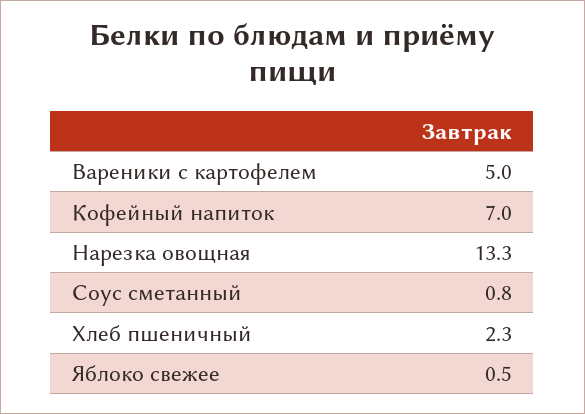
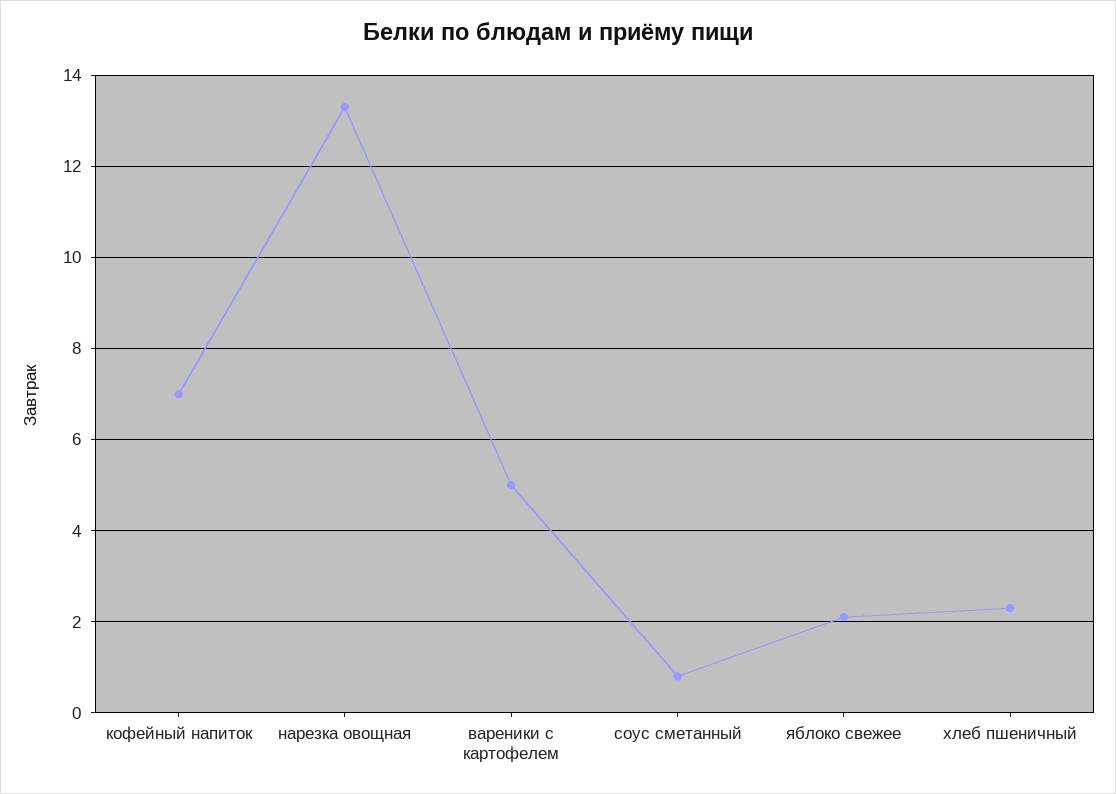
Яблоко свежее: 0.5 -> 2

